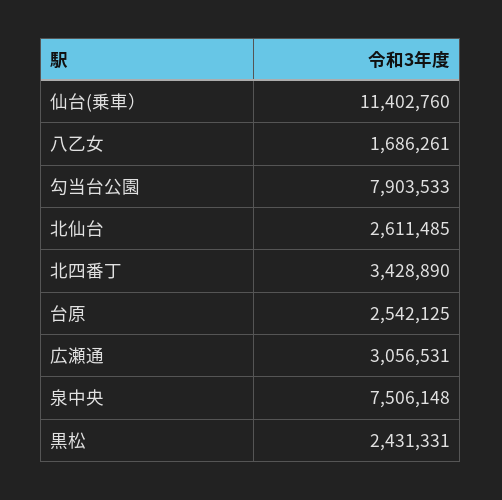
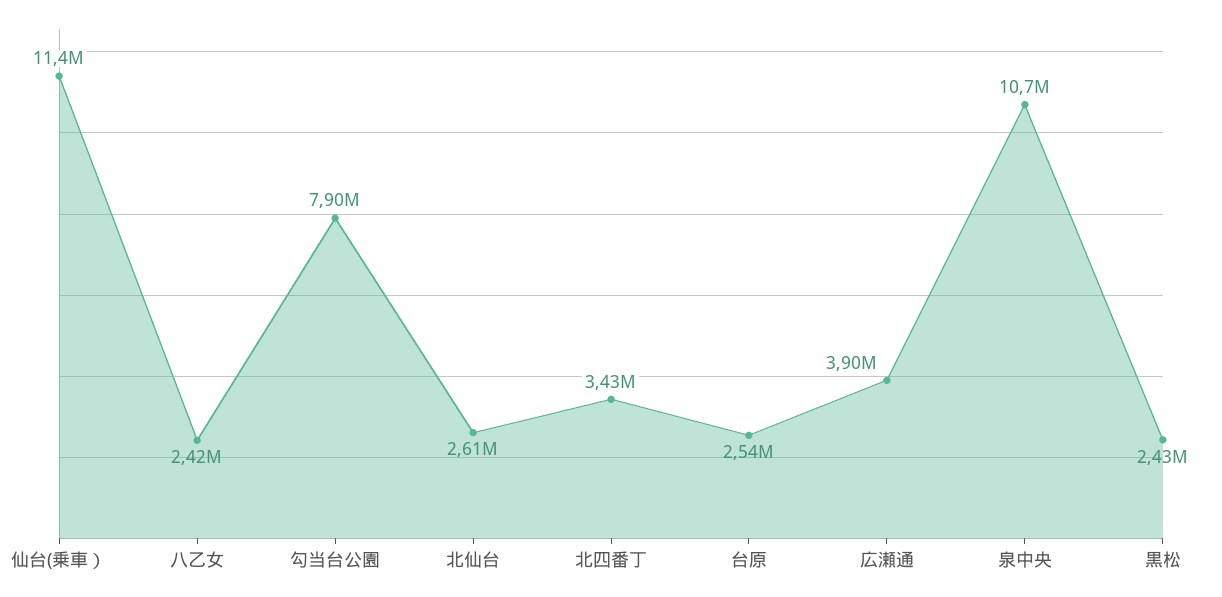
八乙女: 1686261 -> 2420000
広瀬通: 3056531 -> 3900000
泉中央: 7506148 -> 10700000

